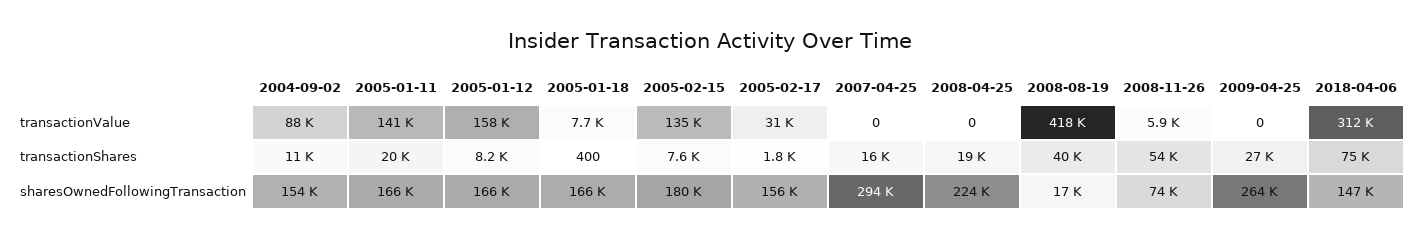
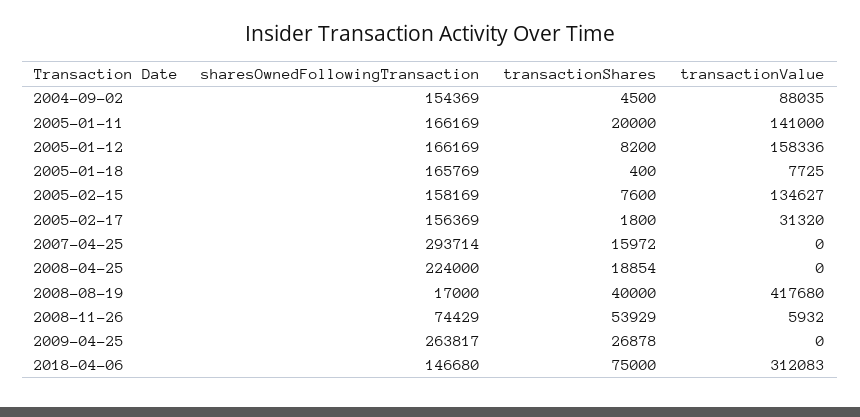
2004-09-02, transactionShares: 11000 -> 4500
2005-02-15, sharesOwnedFollowingTransaction: 180000 -> 158169

